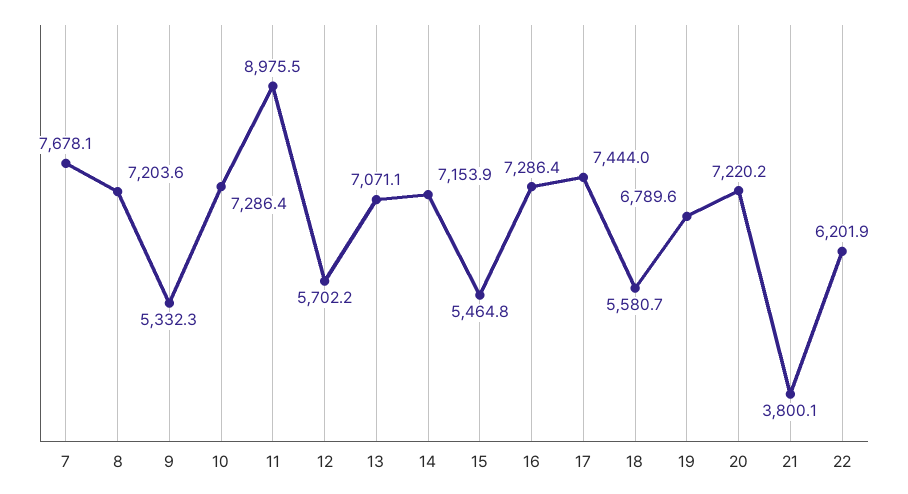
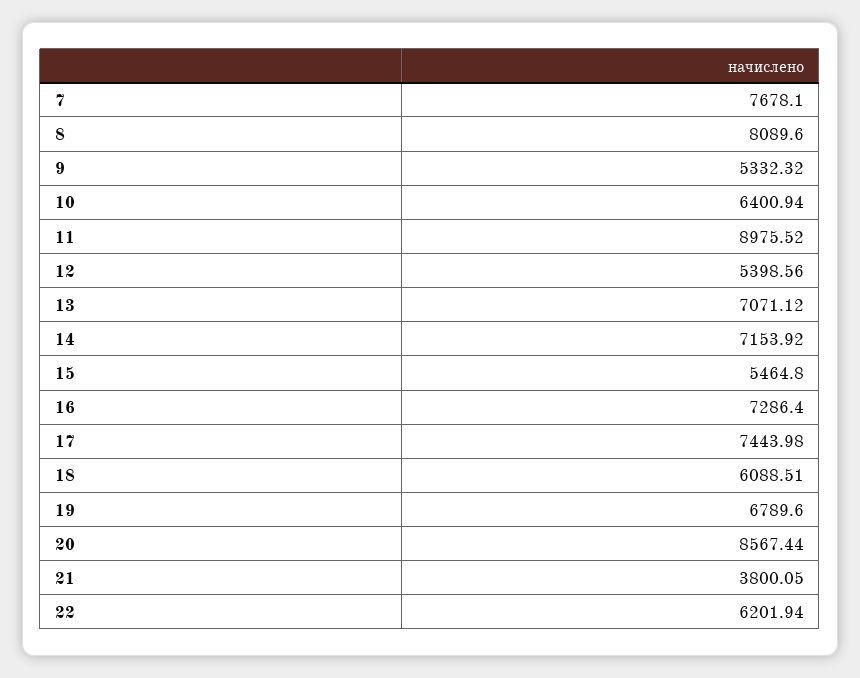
8: 7203.6 -> 8089.6
10: 7286.4 -> 6400.94
12: 5702.2 -> 5398.56
18: 5580.7 -> 6088.51
20: 7220.2 -> 8567.44

